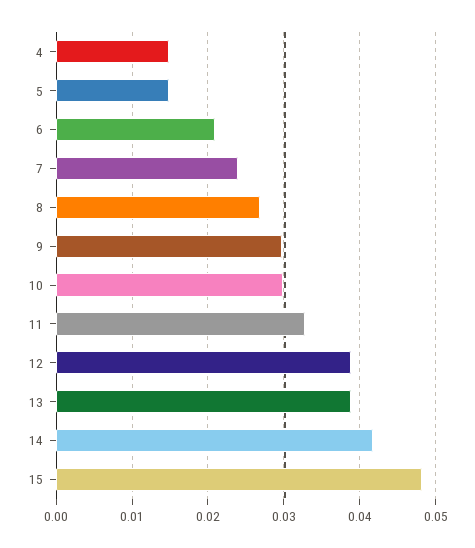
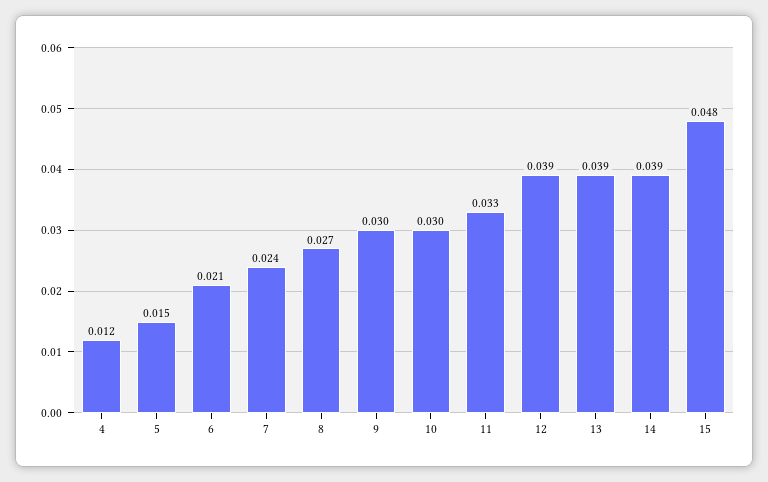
4: 0.015 -> 0.012
14: 0.042 -> 0.039

